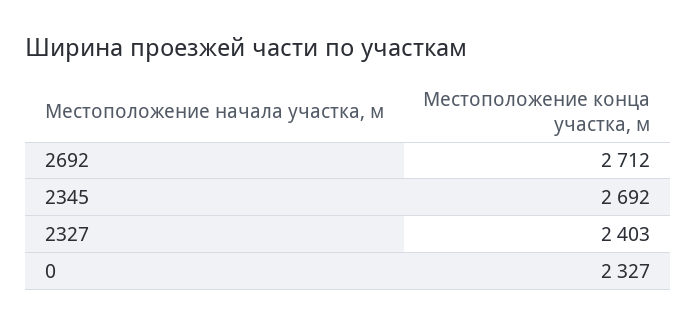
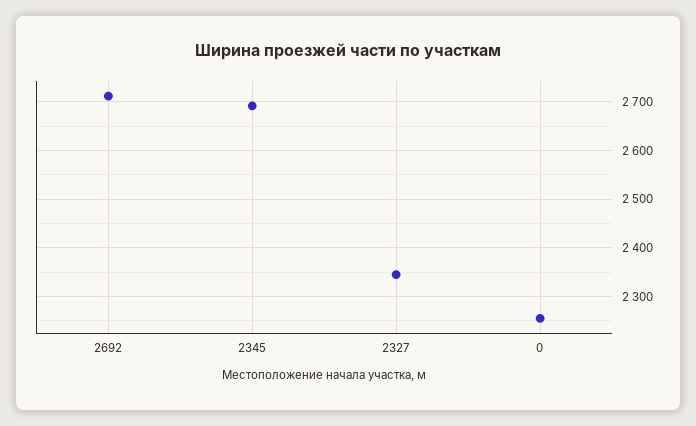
2327: 2403 -> 2340
0: 2327 -> 2260

